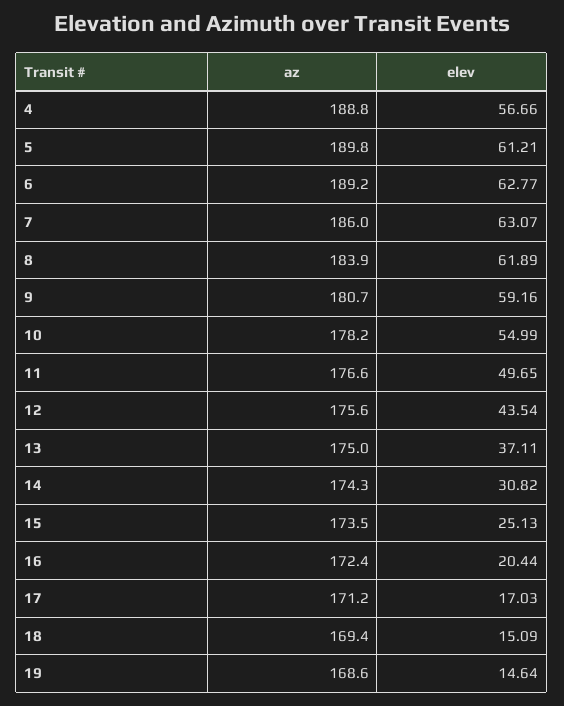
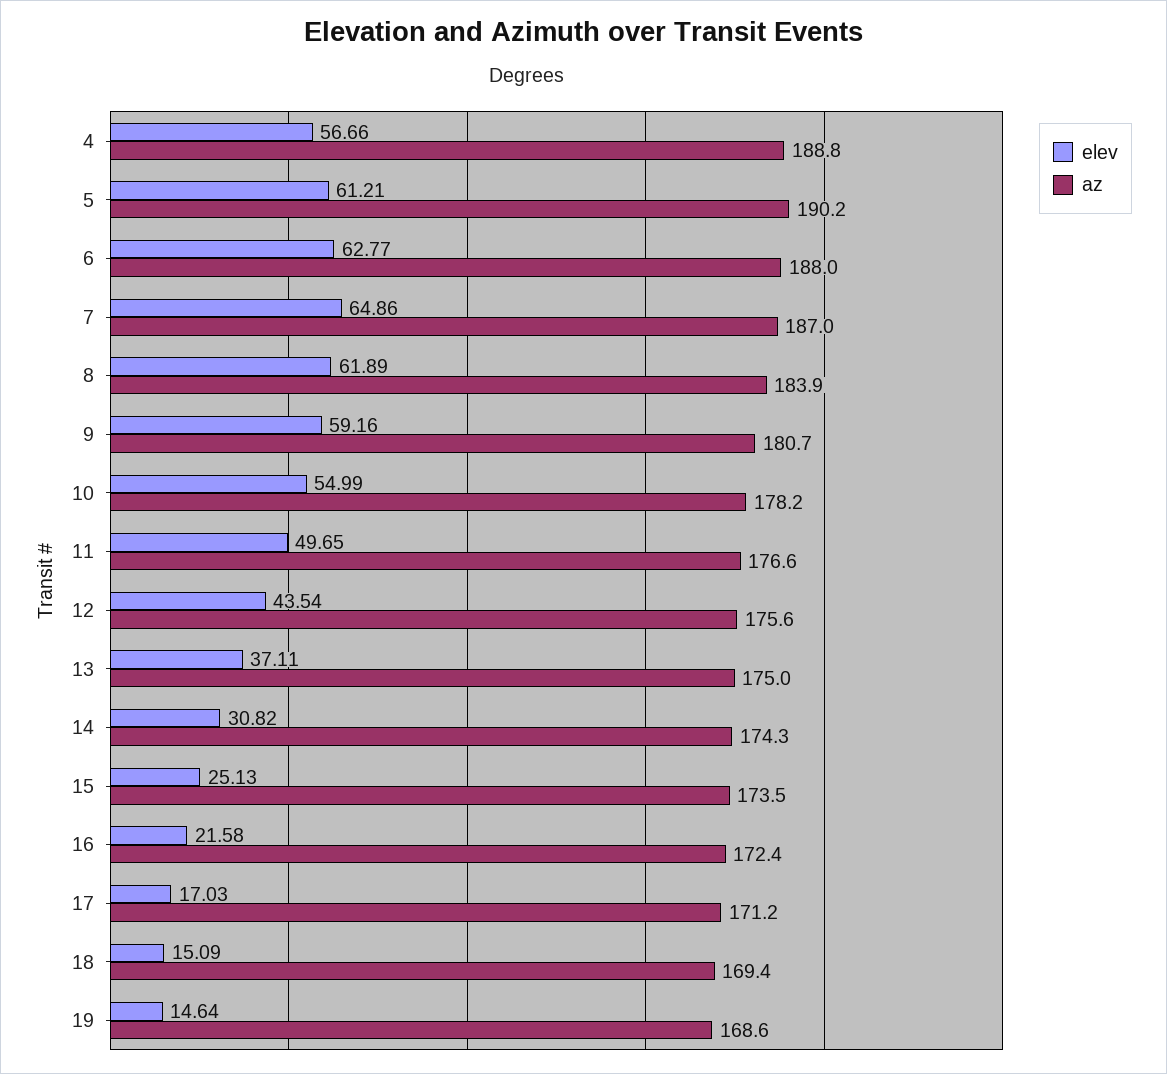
az, 5: 189.8 -> 190.2
az, 6: 189.2 -> 188
az, 7: 186 -> 187
elev, 7: 63.07 -> 64.86
elev, 16: 20.44 -> 21.58

